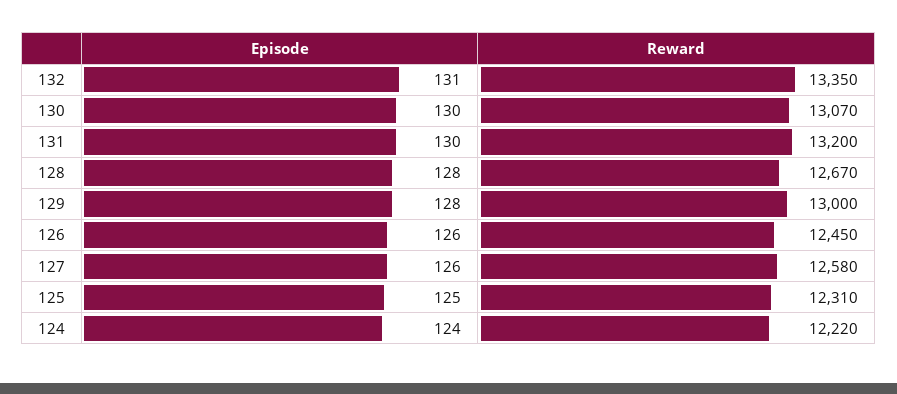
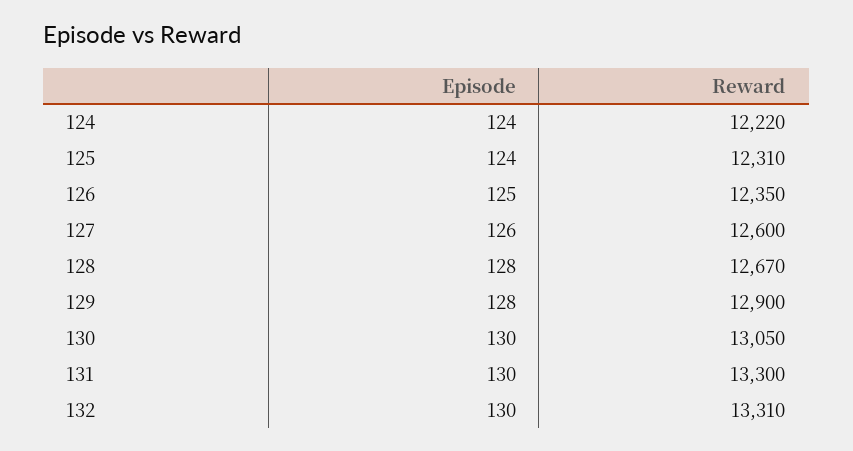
Episode, 132: 131 -> 130
Reward, 132: 13350 -> 13310
Reward, 130: 13070 -> 13050
Reward, 131: 13200 -> 13300
Reward, 129: 13000 -> 12900
Episode, 126: 126 -> 125
Reward, 126: 12450 -> 12350
Reward, 127: 12580 -> 12600
Episode, 125: 125 -> 124

